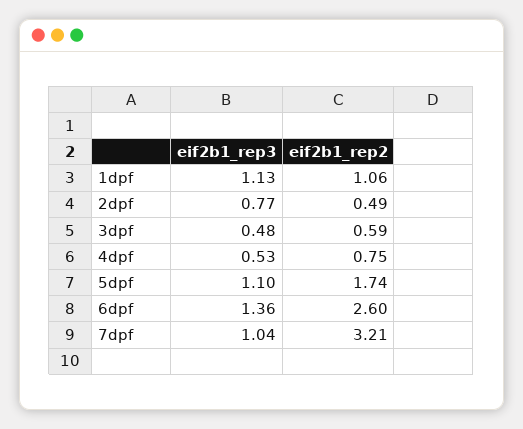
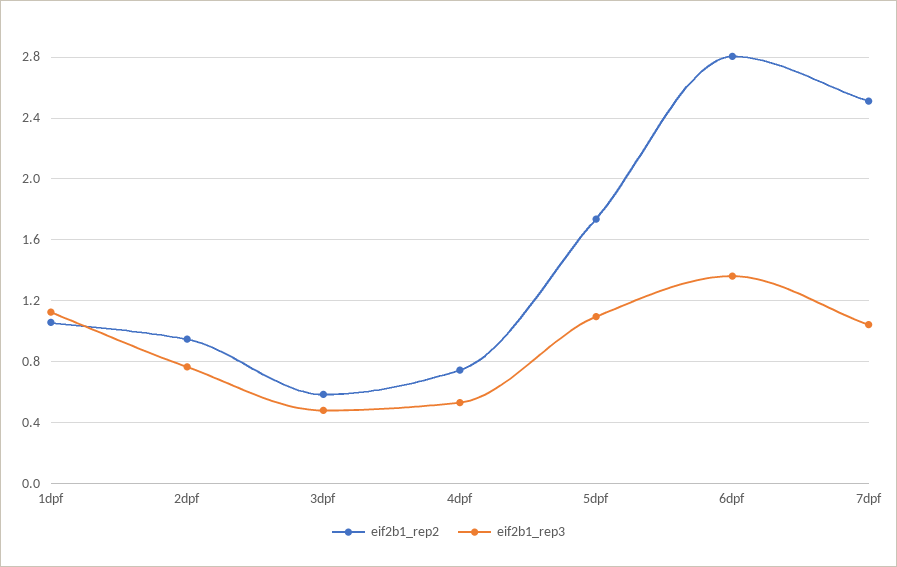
eif2b1_rep2, 2dpf: 0.49 -> 0.95
eif2b1_rep2, 6dpf: 2.6 -> 2.8
eif2b1_rep2, 7dpf: 3.21 -> 2.5

